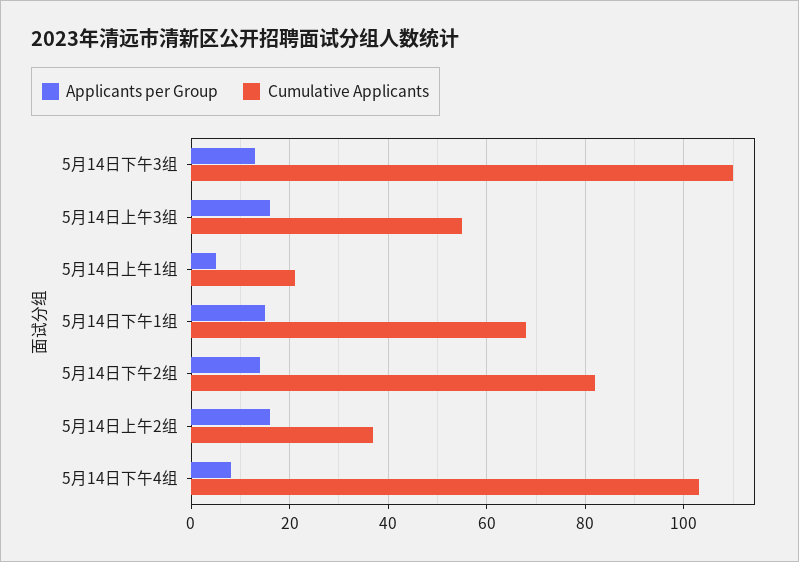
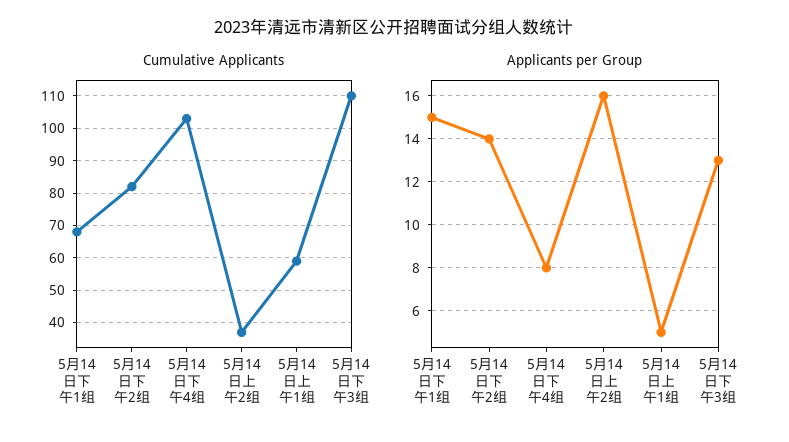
Applicants per Group, 5月14日上午3组: 15 -> none
Cumulative Applicants, 5月14日上午3组: 55 -> none
Cumulative Applicants, 5月14日上午1组: 20 -> 60

